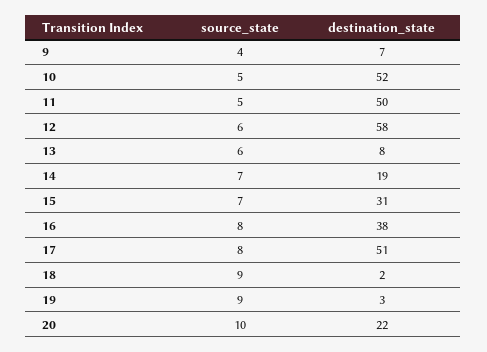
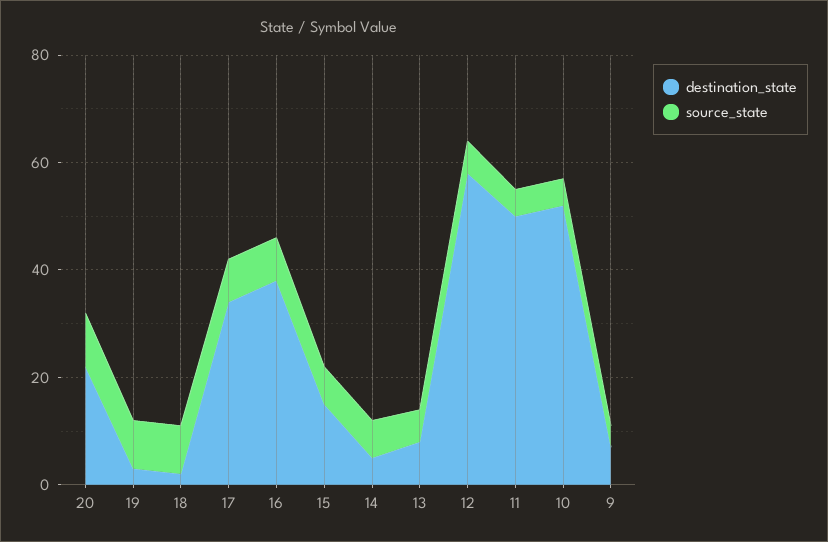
destination_state, 14: 19 -> 5
destination_state, 15: 31 -> 15
destination_state, 17: 51 -> 35

